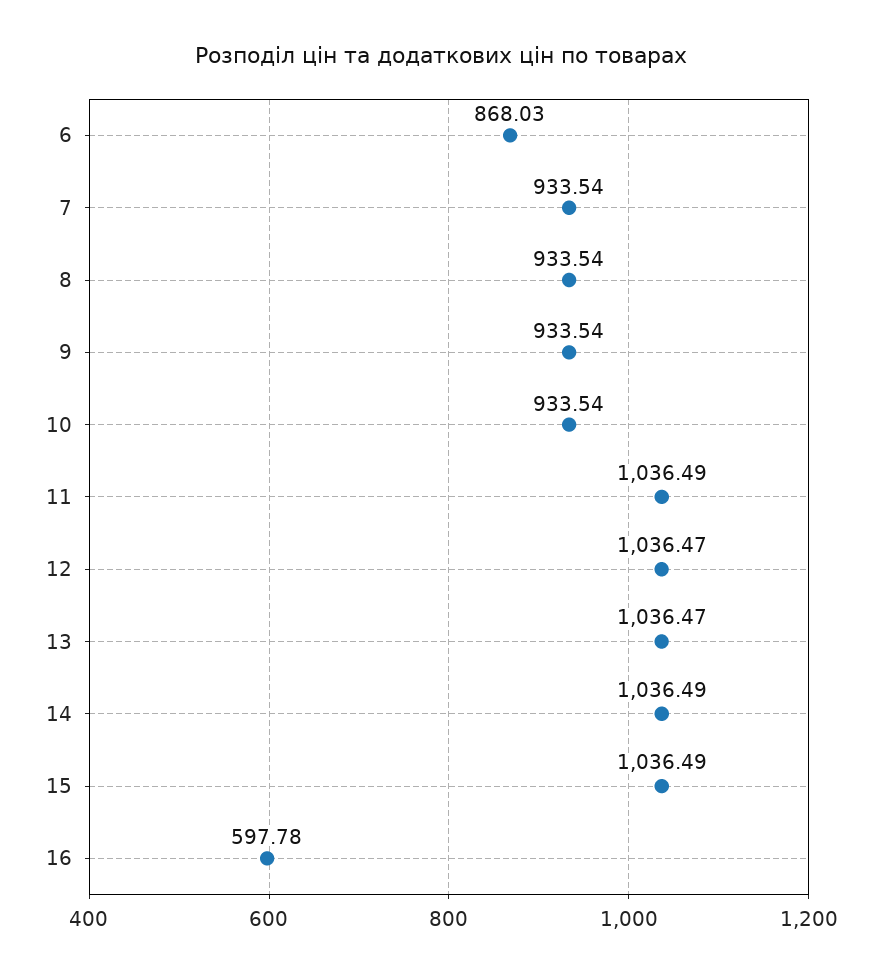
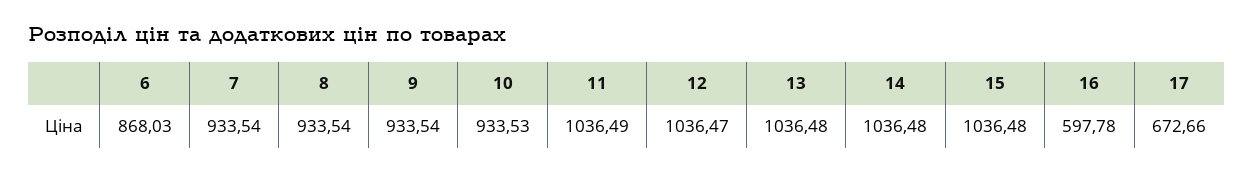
10: 933.54 -> 933.53
13: 1036.47 -> 1036.48
14: 1036.49 -> 1036.48
15: 1036.49 -> 1036.48
17: none -> 672.66

